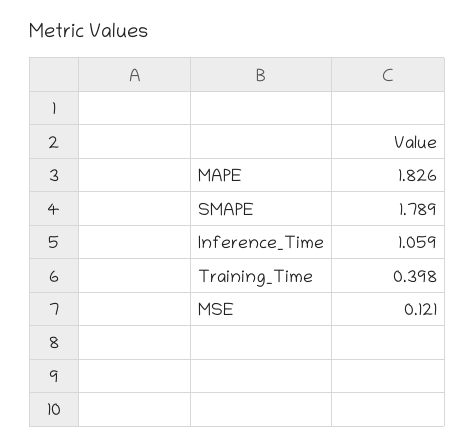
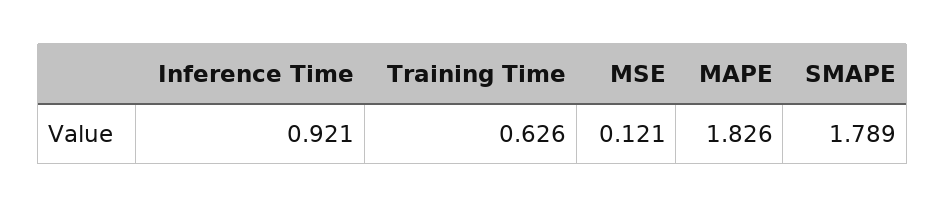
Inference_Time: 1.059 -> 0.921
Training_Time: 0.398 -> 0.626

